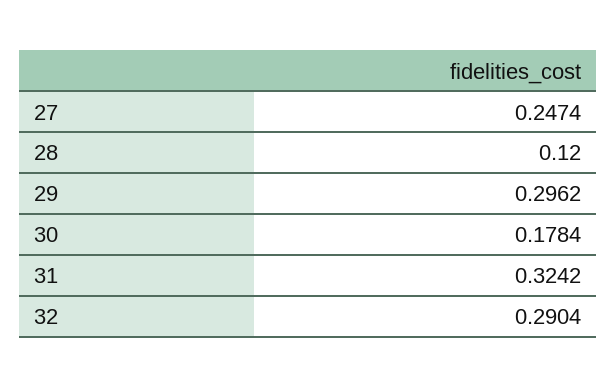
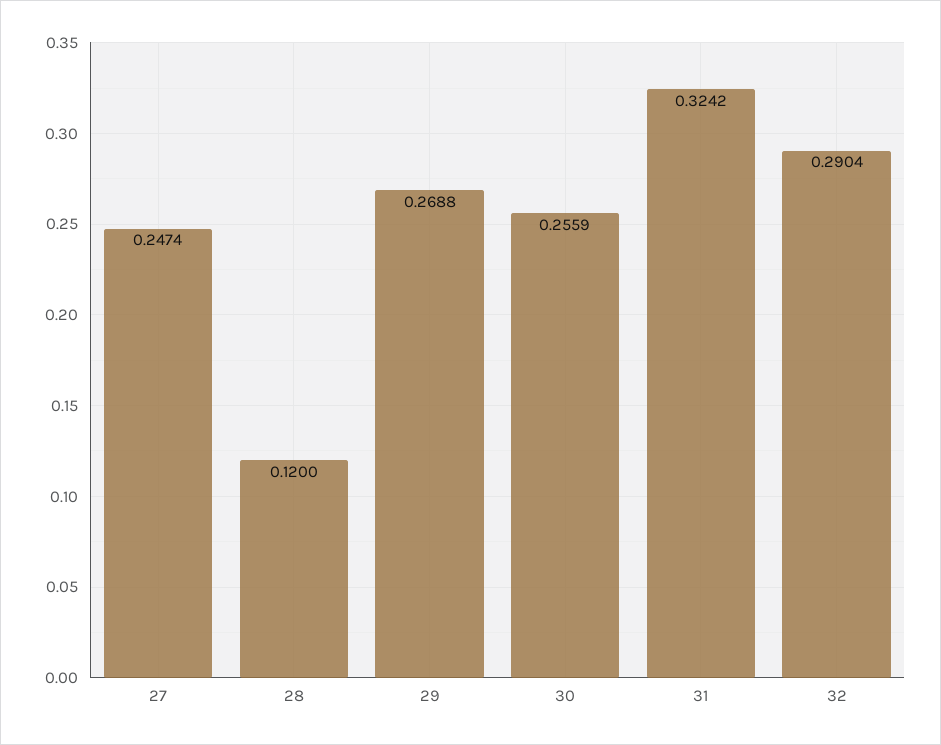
29: 0.2962 -> 0.2688
30: 0.1784 -> 0.2559

